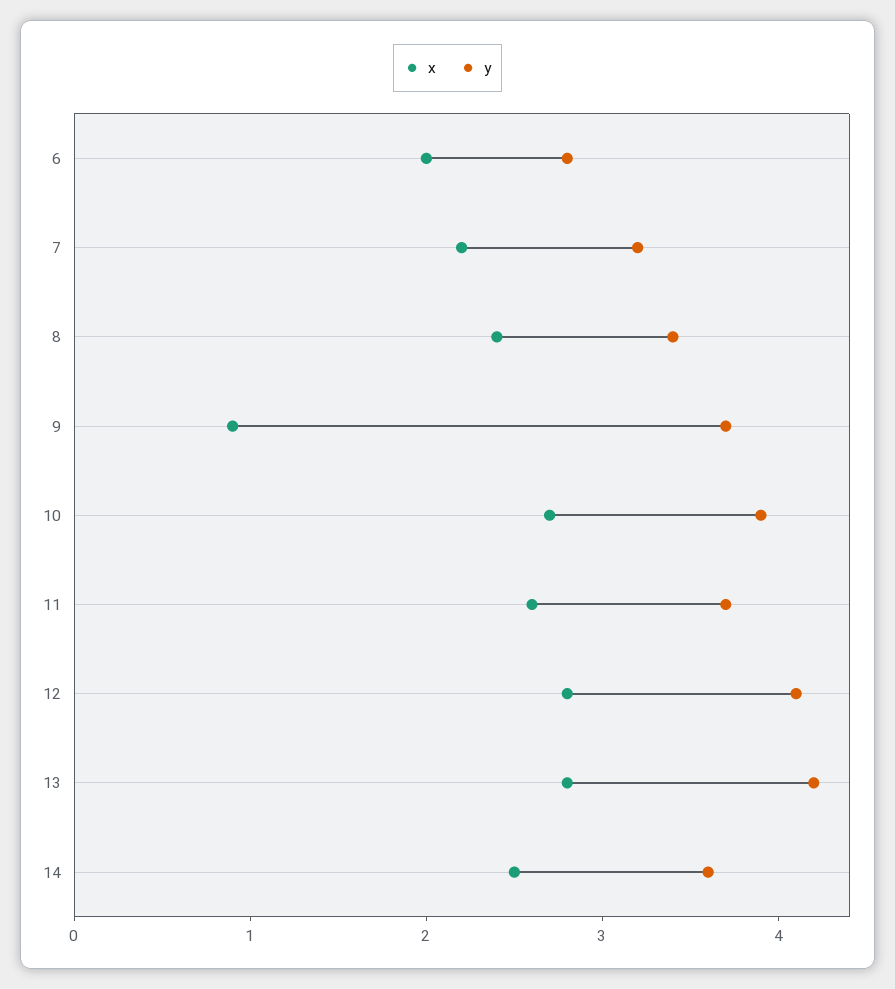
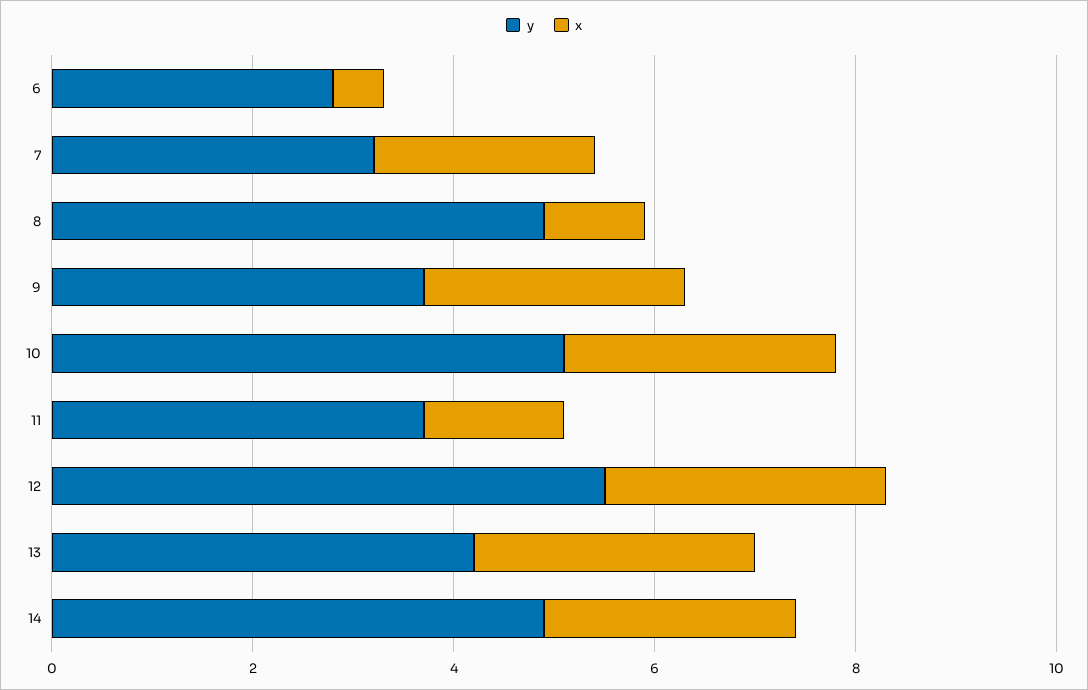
x, 6: 2 -> 0.5
x, 8: 2.4 -> 1
y, 8: 3.4 -> 5
x, 9: 0.9 -> 2.5
y, 10: 3.9 -> 5
x, 11: 2.6 -> 1.5
y, 12: 4.1 -> 5.5
y, 14: 3.6 -> 5

